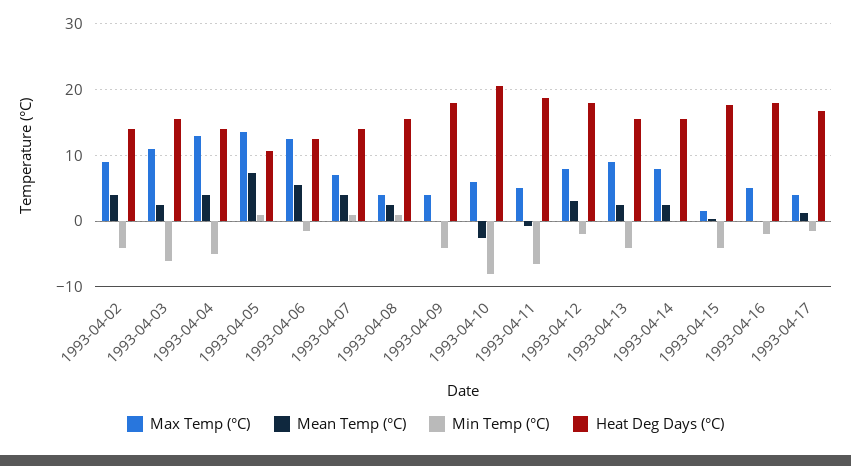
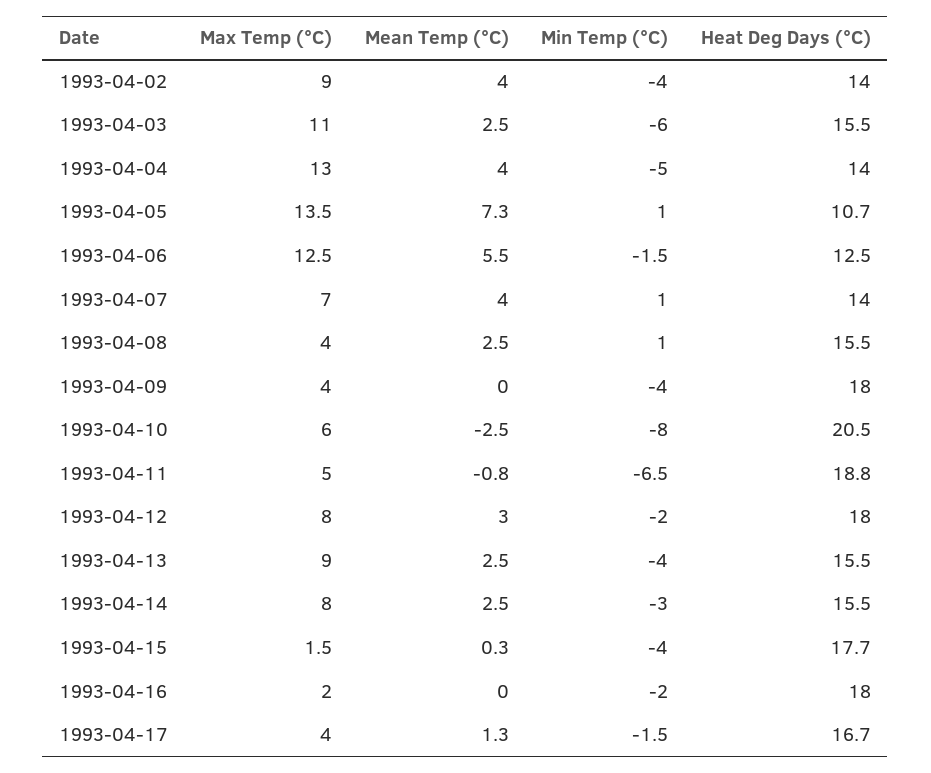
Min Temp (°C), 1993-04-14: 0 -> -3
Max Temp (°C), 1993-04-16: 5 -> 2

